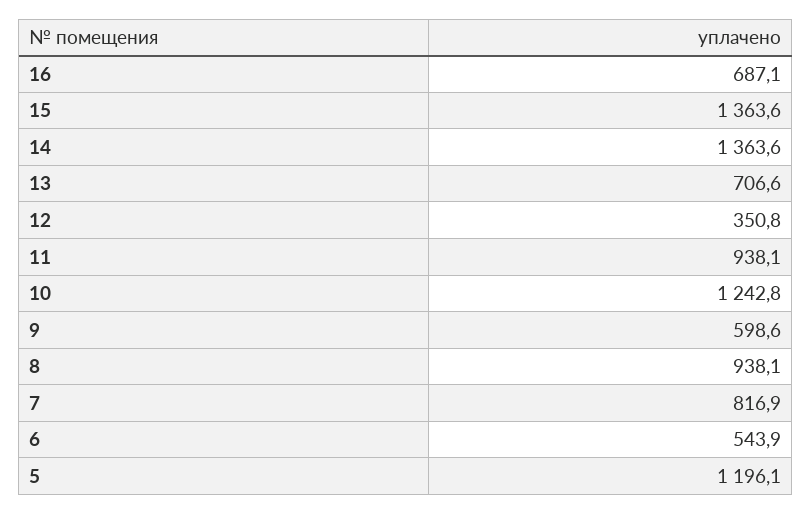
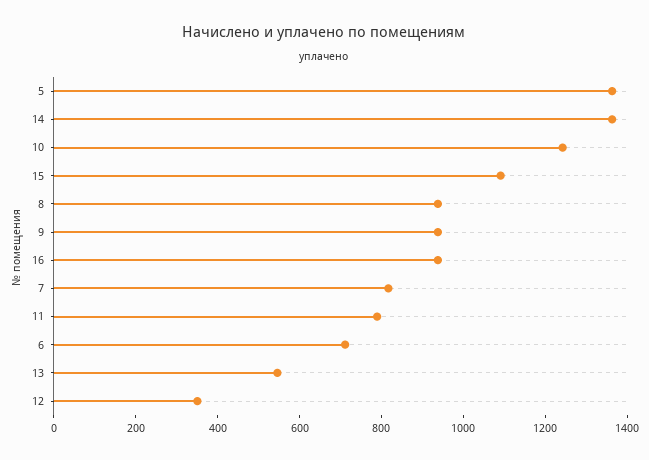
16: 687.1 -> 950
15: 1363.6 -> 1100
13: 706.6 -> 550
11: 938.1 -> 800
9: 598.6 -> 950
6: 543.9 -> 700
5: 1196.1 -> 1350

